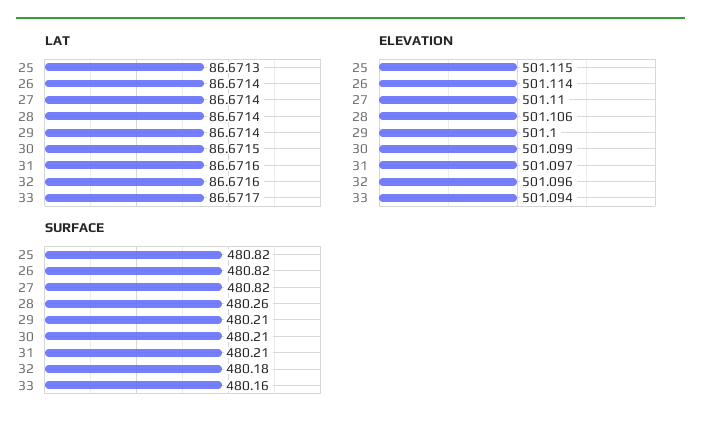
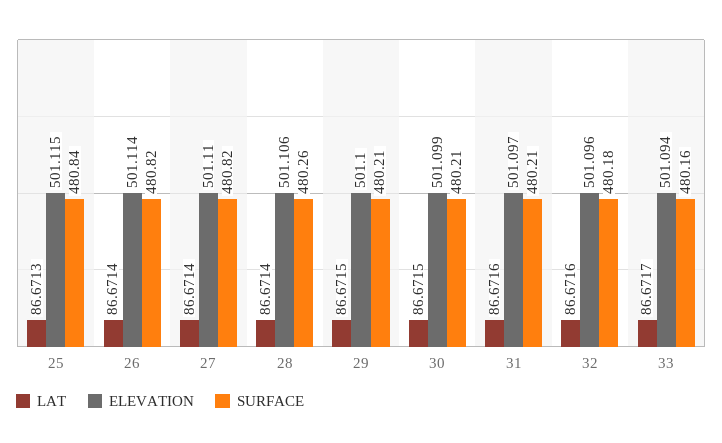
LAT, 29: 86.6714 -> 86.6715
SURFACE, 25: 480.82 -> 480.84

